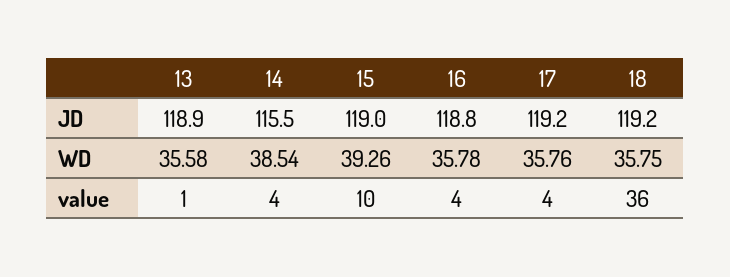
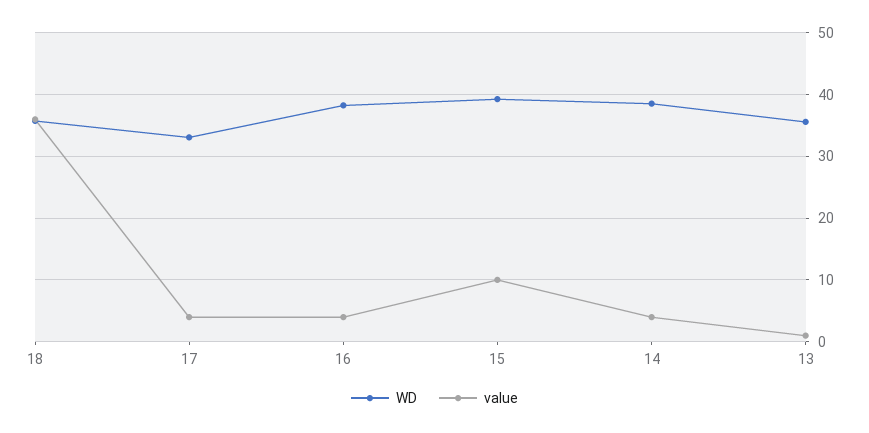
JD, 13: 118.9 -> none
JD, 14: 115.5 -> none
JD, 15: 119 -> none
JD, 16: 118.8 -> none
JD, 17: 119.2 -> none
JD, 18: 119.2 -> none
WD, 16: 35.78 -> 38
WD, 17: 35.76 -> 33

